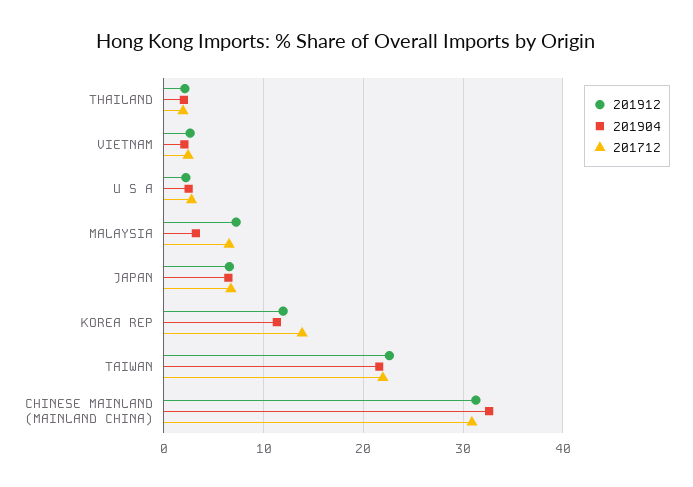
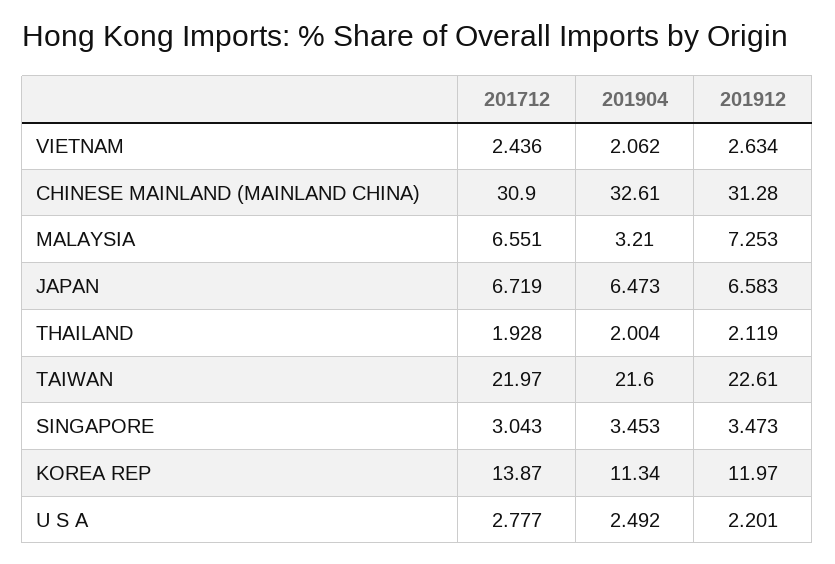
201712, SINGAPORE: none -> 3.043
201904, SINGAPORE: none -> 3.453
201912, SINGAPORE: none -> 3.473

